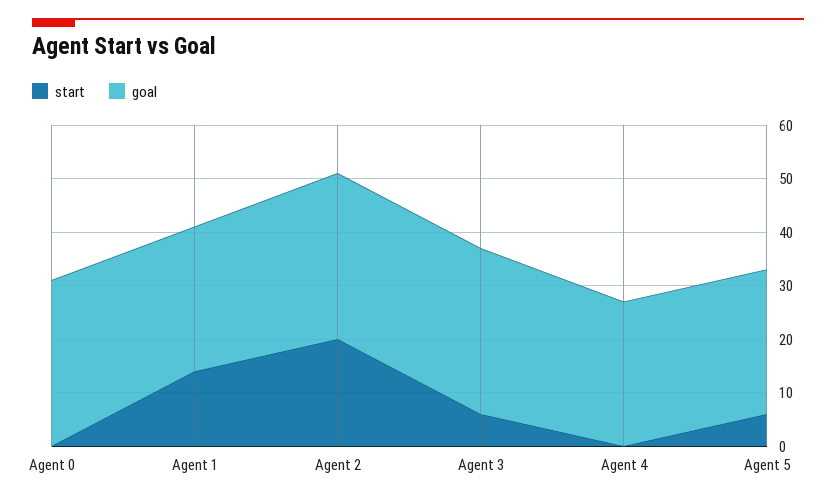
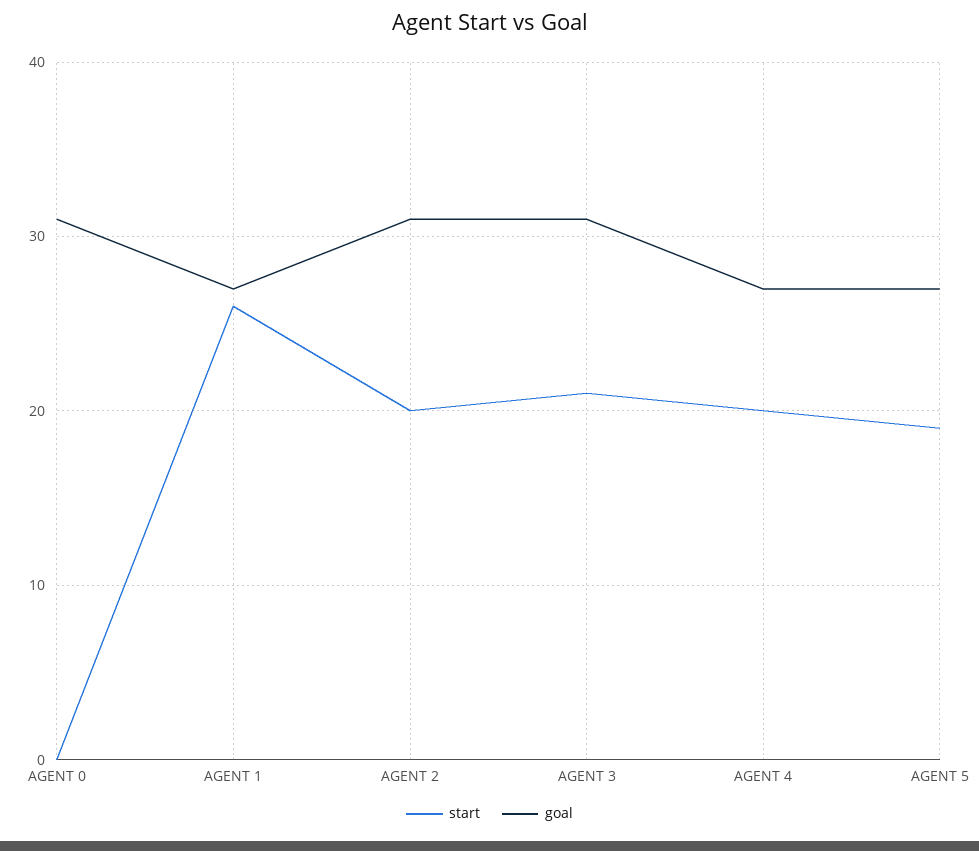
start, Agent 1: 15 -> 26
start, Agent 3: 5 -> 21
start, Agent 4: 0 -> 20
start, Agent 5: 5 -> 19

